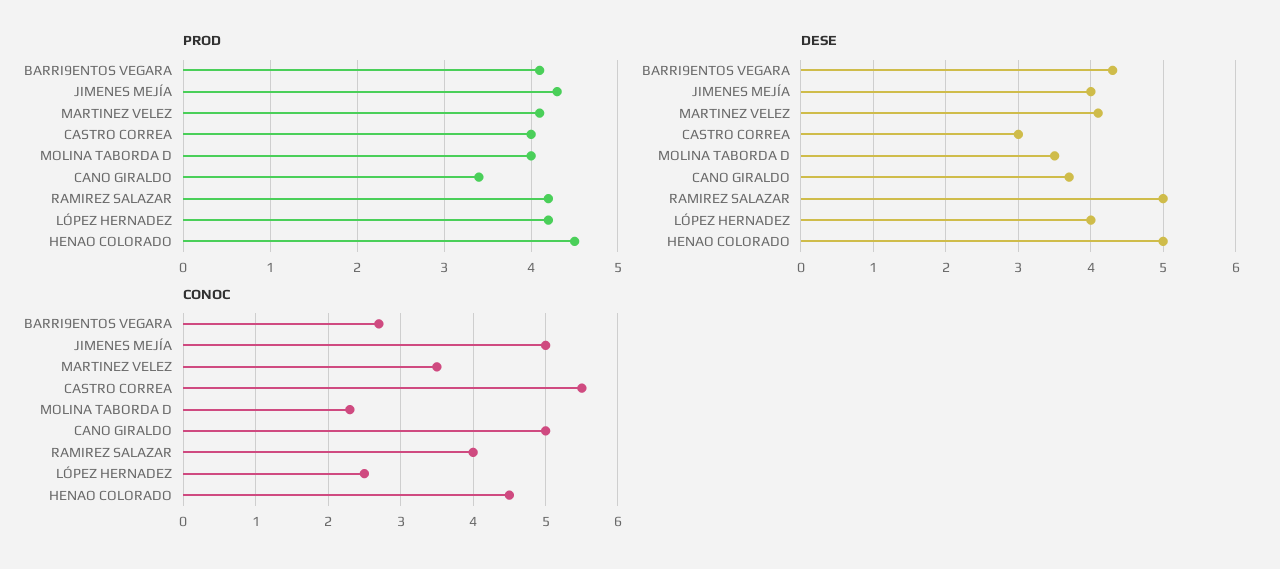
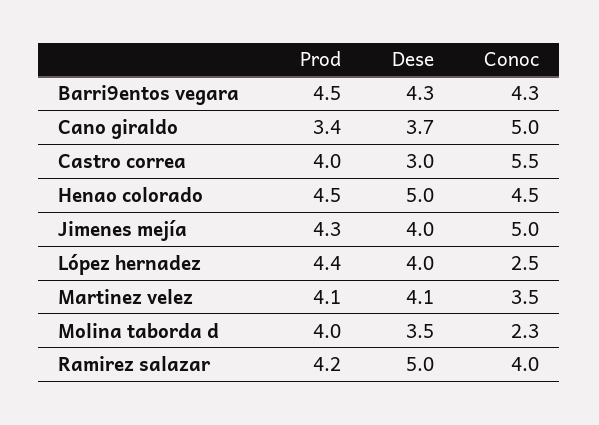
PROD, BARRI9ENTOS VEGARA: 4.1 -> 4.5
PROD, LÓPEZ HERNADEZ: 4.2 -> 4.4
CONOC, BARRI9ENTOS VEGARA: 2.7 -> 4.3

